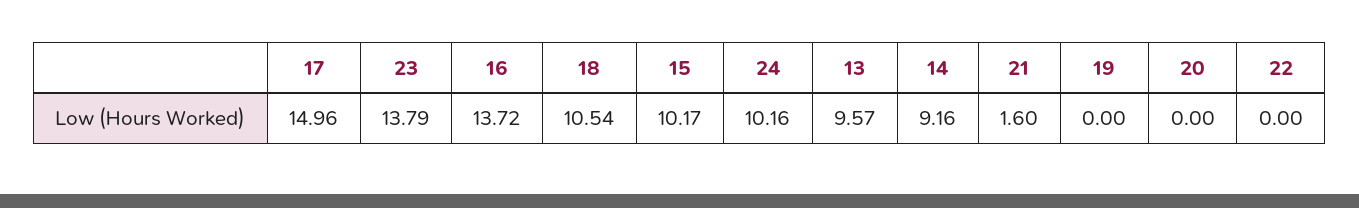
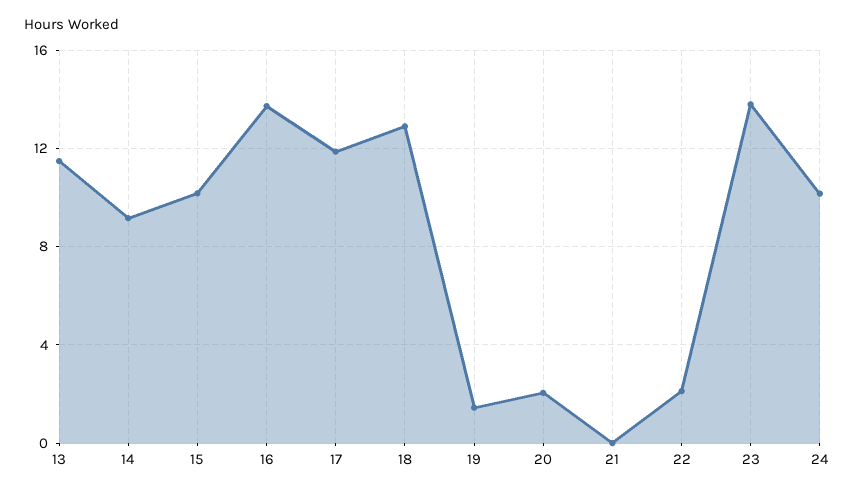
17: 14.96 -> 12
18: 10.54 -> 13
13: 9.57 -> 11.5
21: 1.6 -> 0
19: 0 -> 1.5
20: 0 -> 2
22: 0 -> 2

